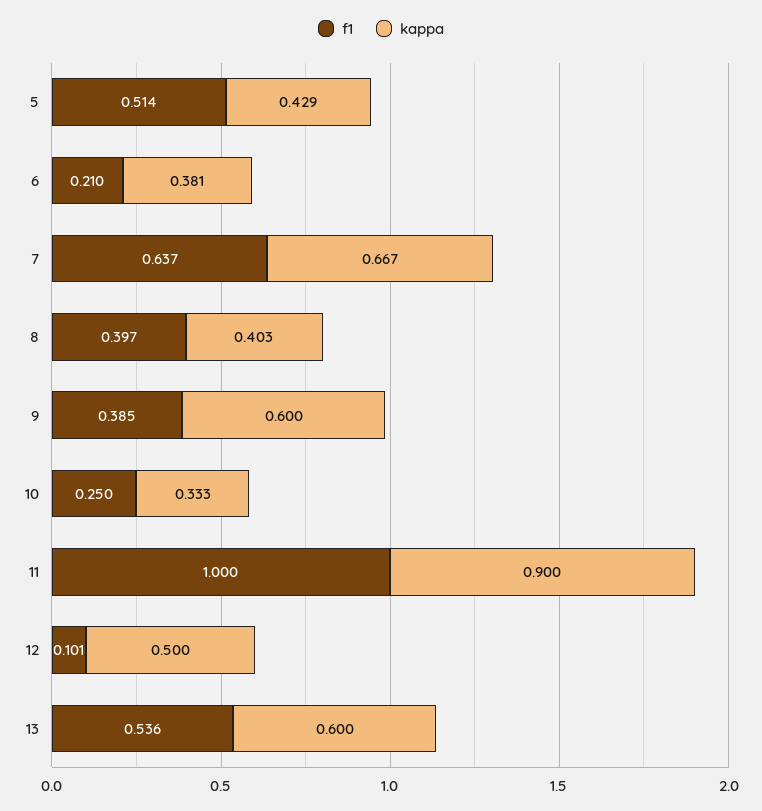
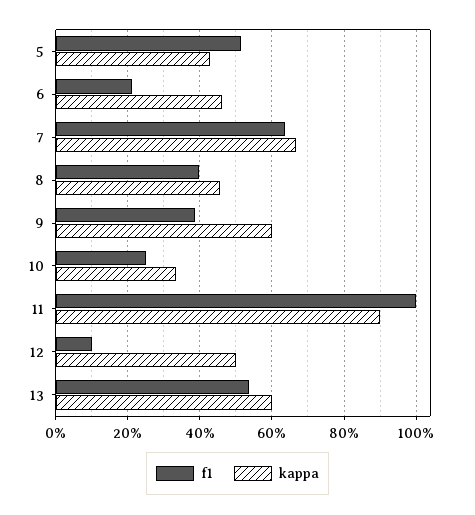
kappa, 6: 0.381 -> 0.46
kappa, 8: 0.403 -> 0.46

